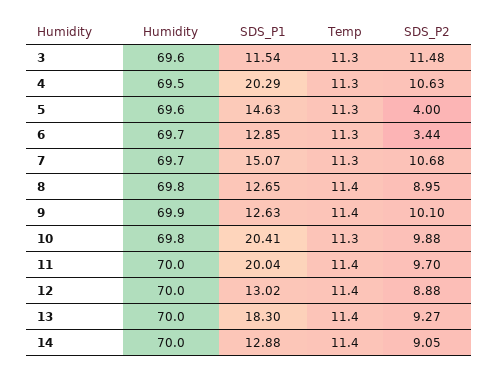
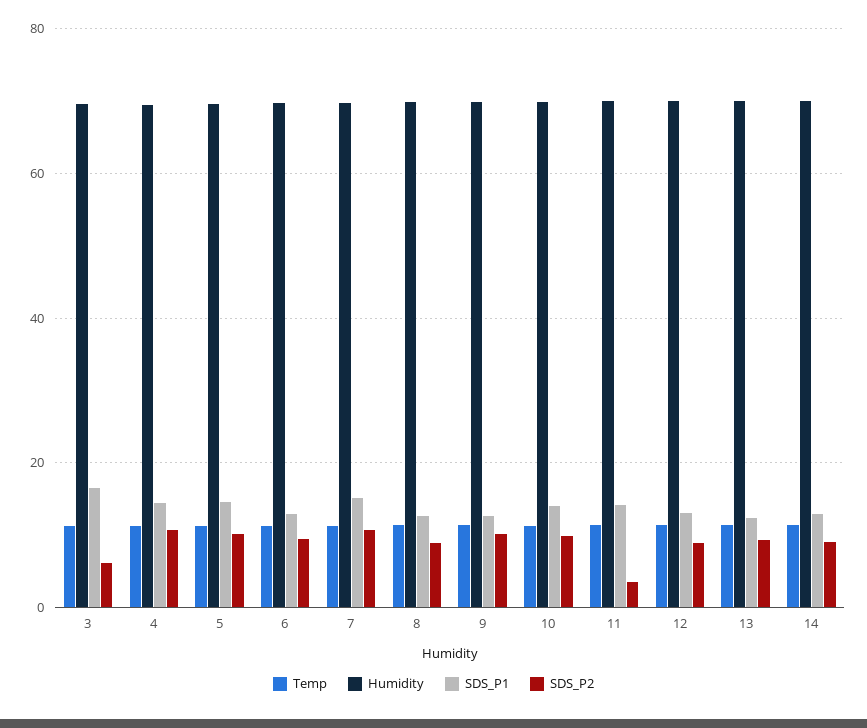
SDS_P1, 3: 11.54 -> 16
SDS_P2, 3: 11.48 -> 6
SDS_P1, 4: 20.29 -> 14
SDS_P2, 5: 4 -> 10
SDS_P2, 6: 3.44 -> 10
SDS_P1, 10: 20.41 -> 14
SDS_P1, 11: 20.04 -> 14
SDS_P2, 11: 9.7 -> 4
SDS_P1, 13: 18.3 -> 12

